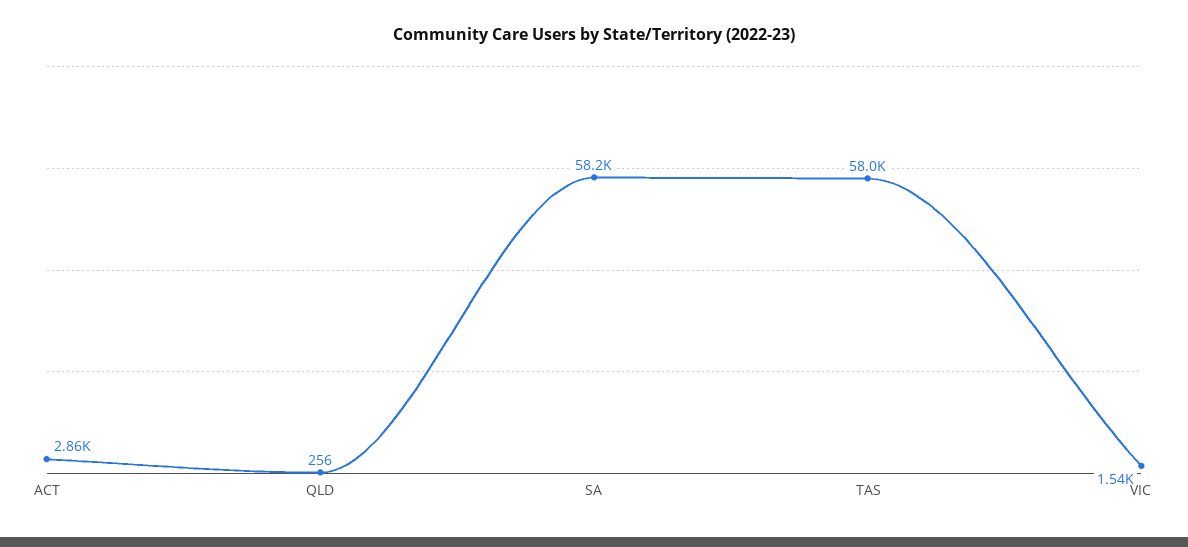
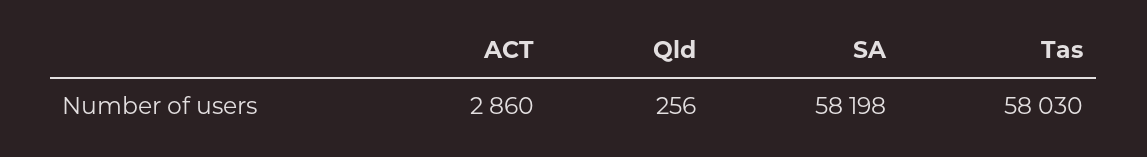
VIC: 1540 -> none

